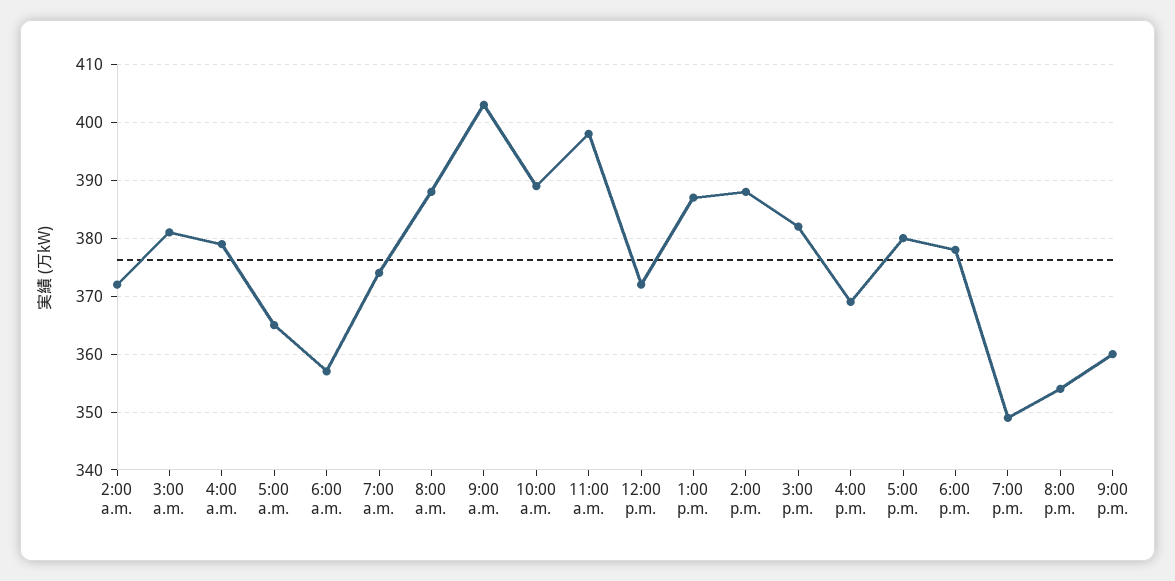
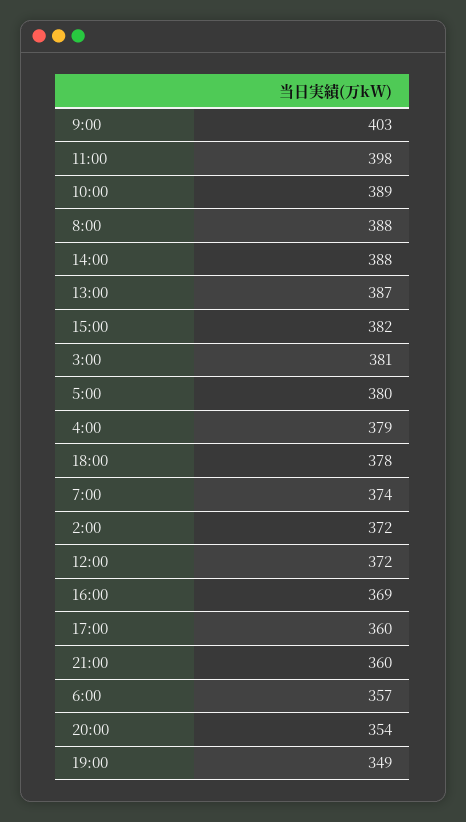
5:00 a.m.: 365 -> 380
5:00 p.m.: 380 -> 360

